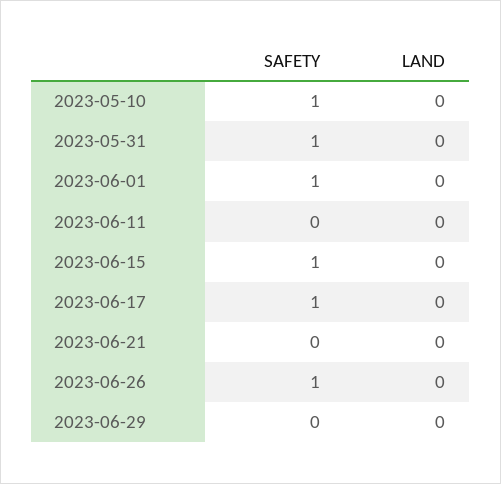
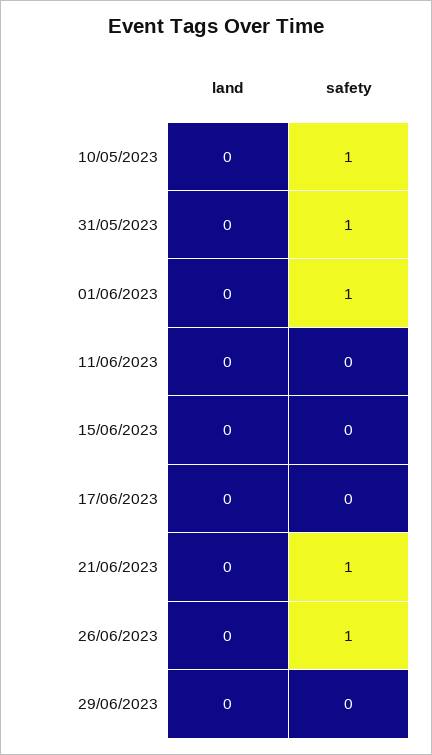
SAFETY, 2023-06-15: 1 -> 0
SAFETY, 2023-06-17: 1 -> 0
SAFETY, 2023-06-21: 0 -> 1

